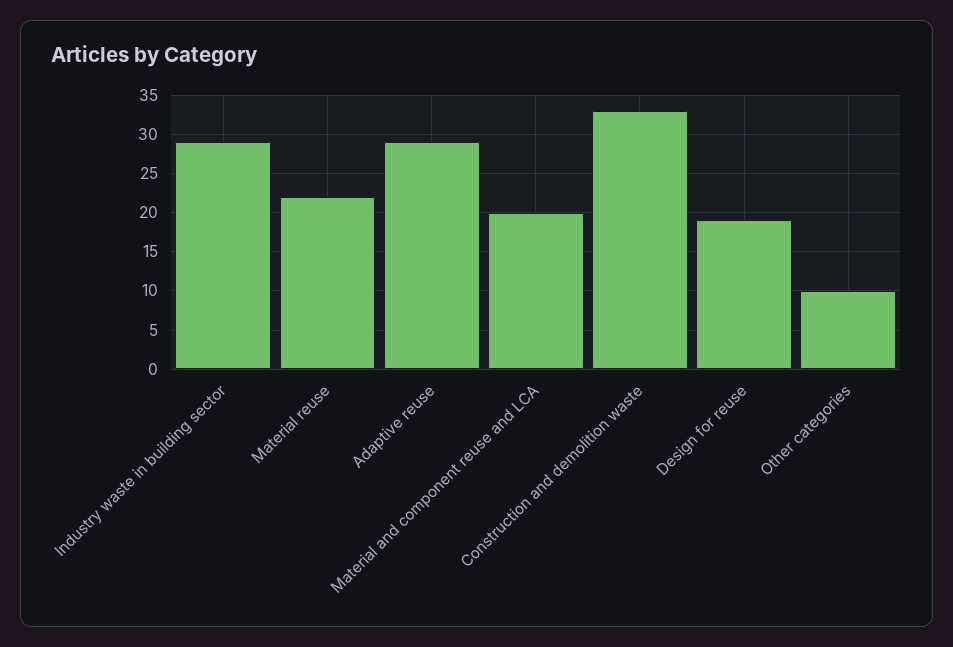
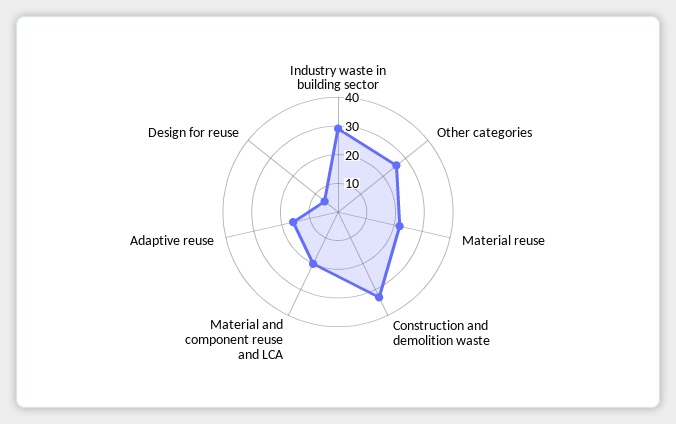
Adaptive reuse: 29 -> 15
Design for reuse: 19 -> 5
Other categories: 10 -> 25

